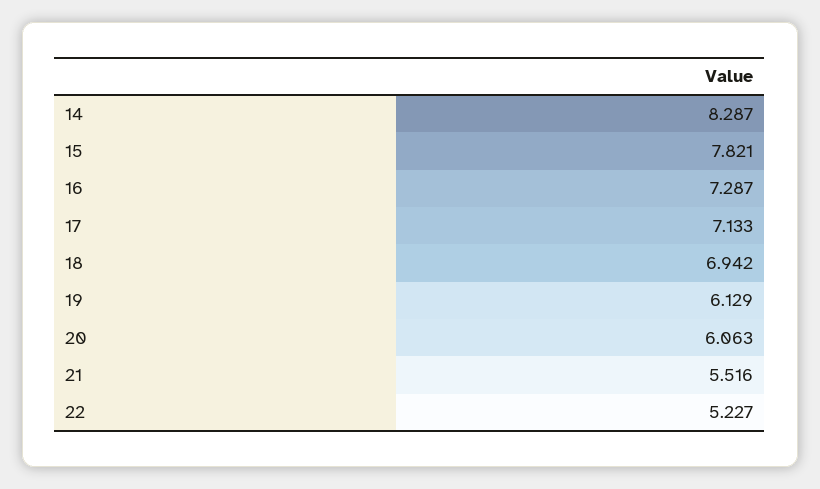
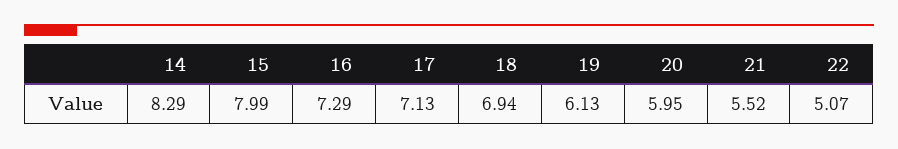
15: 7.821 -> 7.99
20: 6.063 -> 5.95
22: 5.227 -> 5.07

